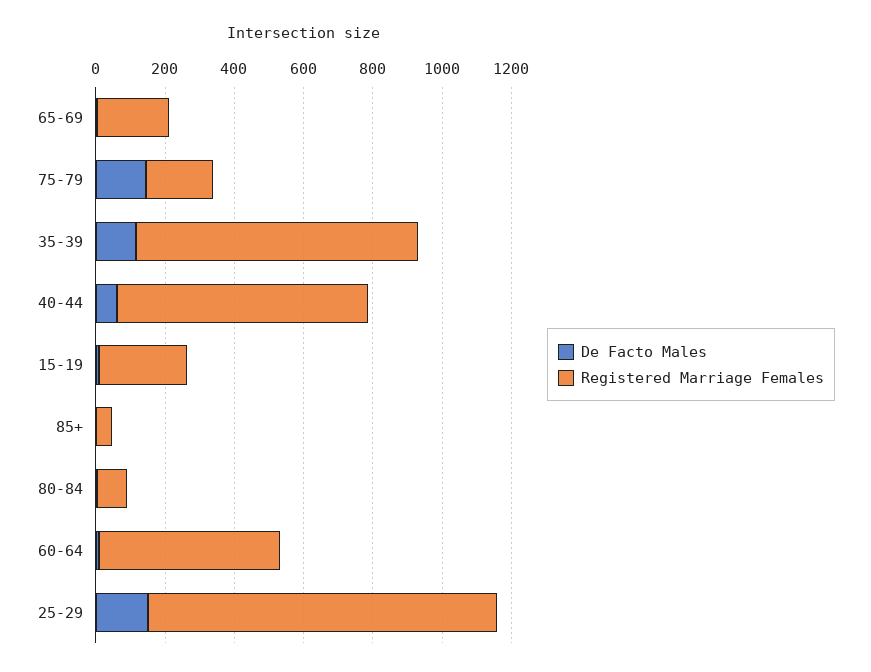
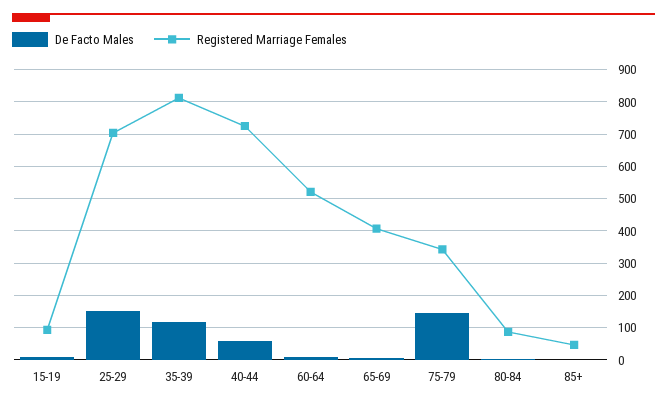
Registered Marriage Females, 65-69: 200 -> 400
Registered Marriage Females, 75-79: 200 -> 340
Registered Marriage Females, 15-19: 250 -> 100
Registered Marriage Females, 25-29: 1000 -> 700

